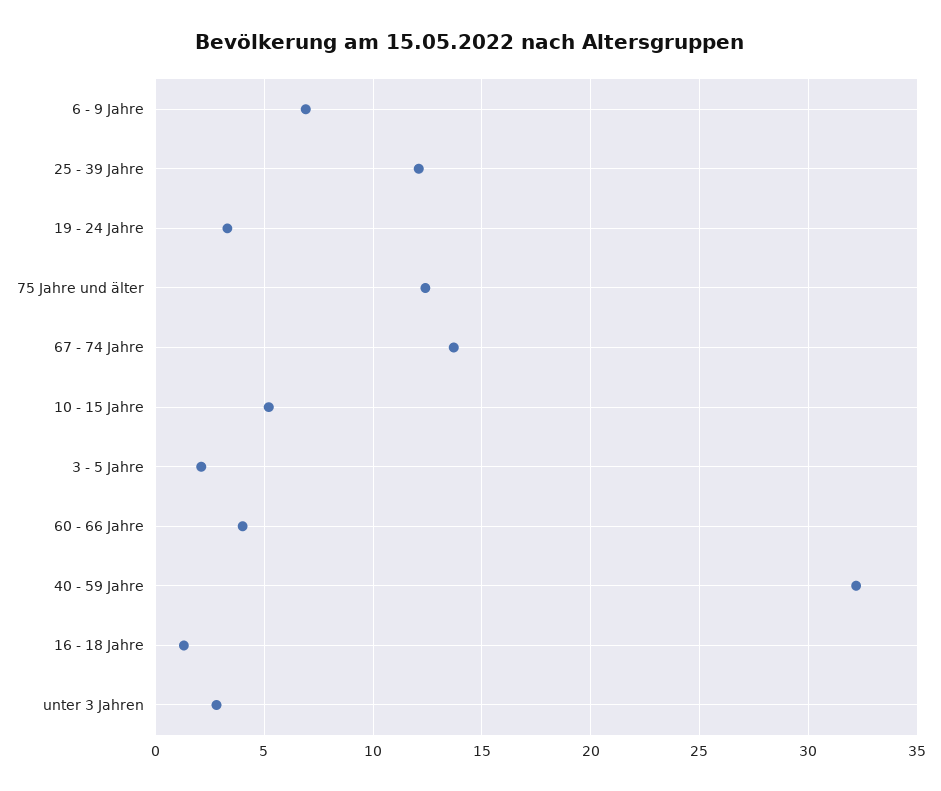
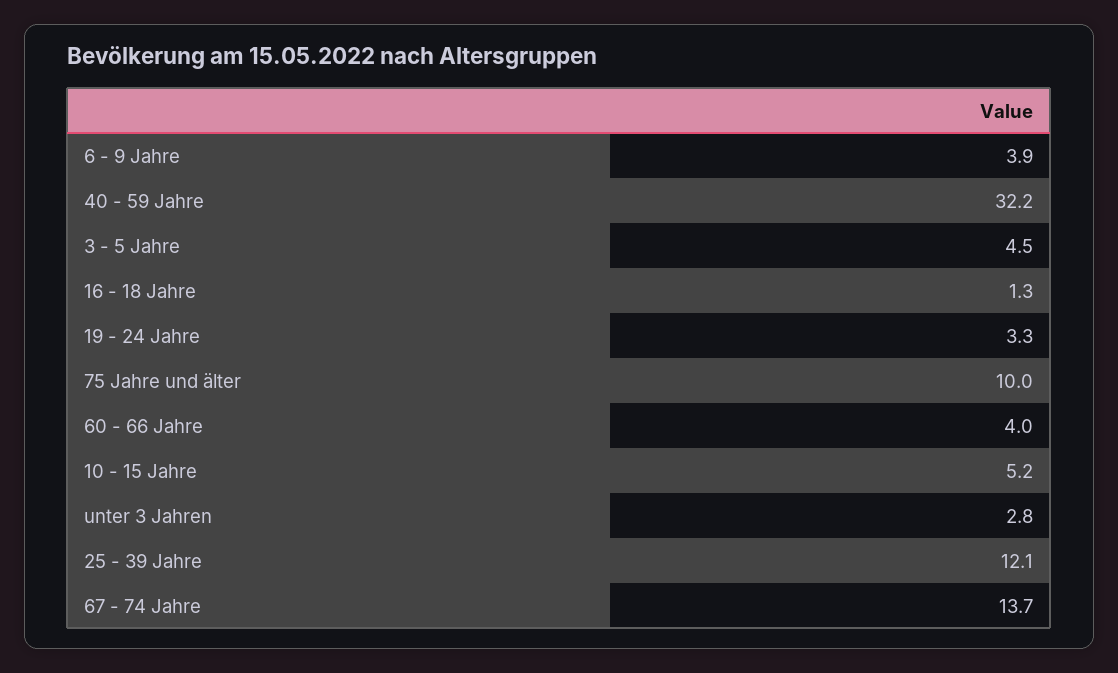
6 - 9 Jahre: 7 -> 3.9
75 Jahre und älter: 12.5 -> 10
3 - 5 Jahre: 2 -> 4.5

